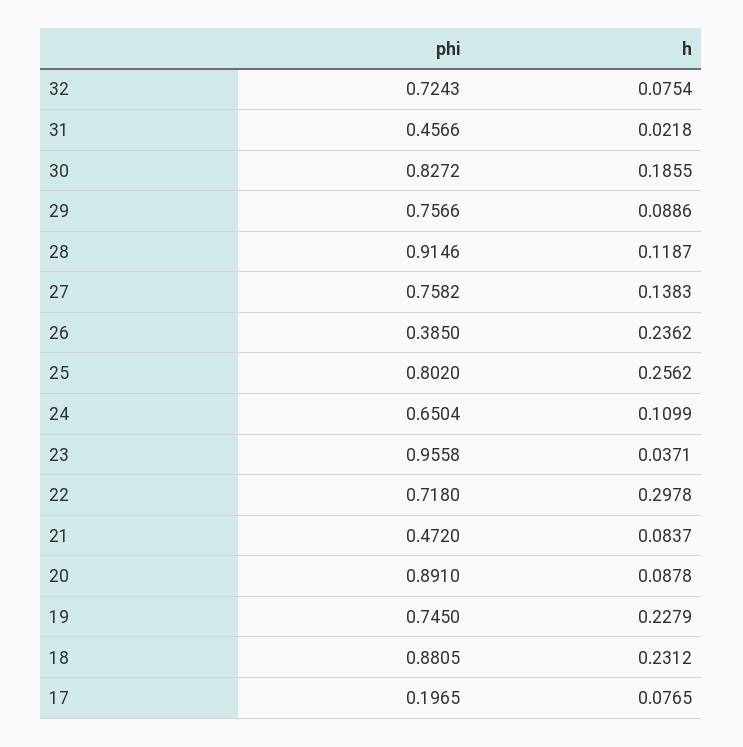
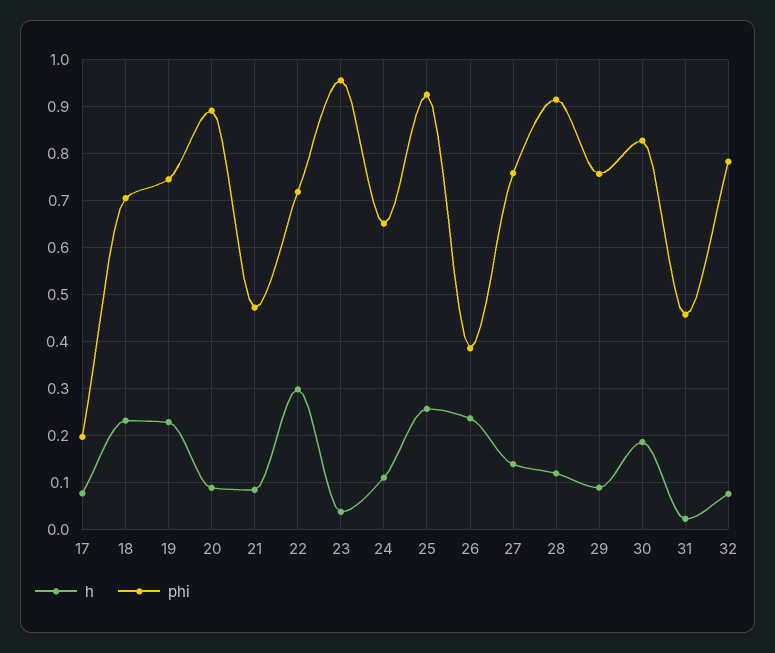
phi, 32: 0.7243 -> 0.78
phi, 25: 0.802 -> 0.92
phi, 18: 0.8805 -> 0.7

